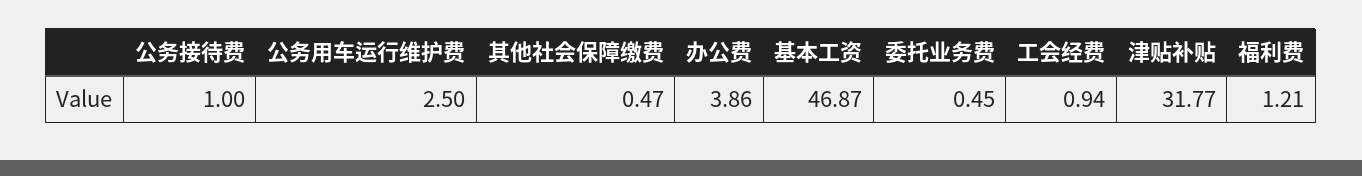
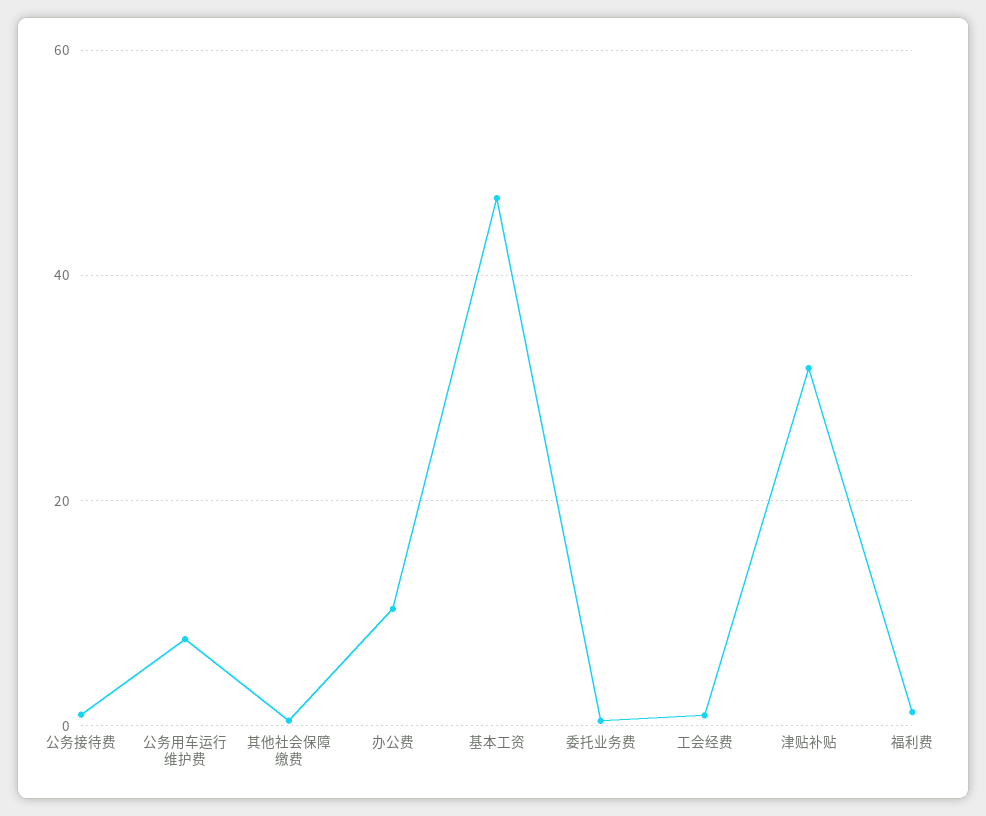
公务用车运行维护费: 2.5 -> 8
办公费: 3.86 -> 10

